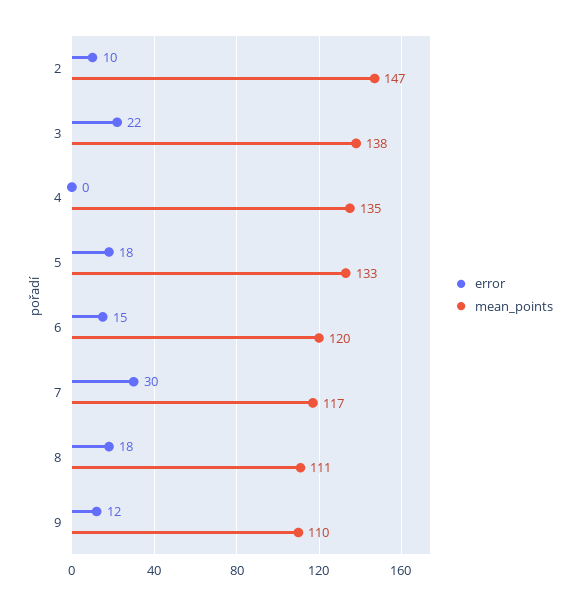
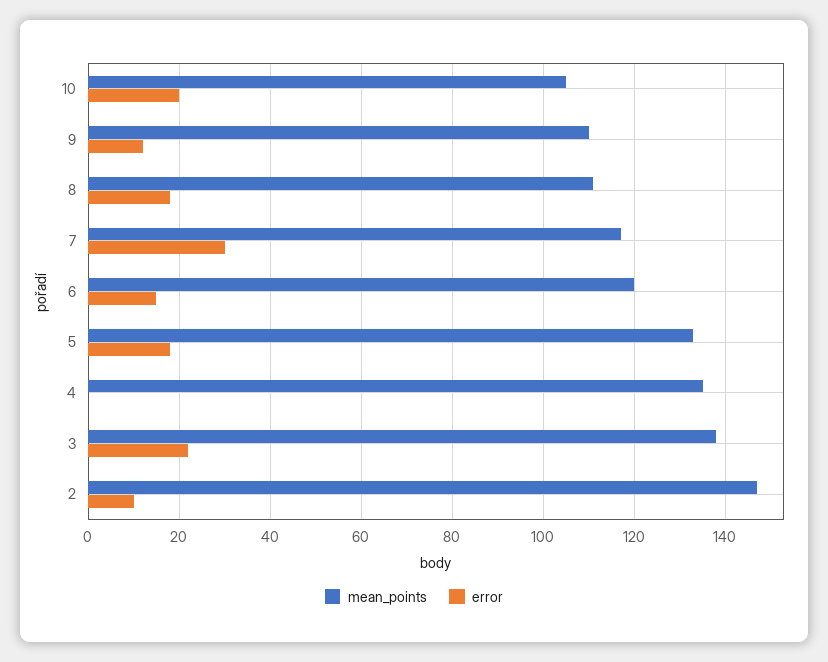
mean_points, 10: none -> 105
error, 10: none -> 20

